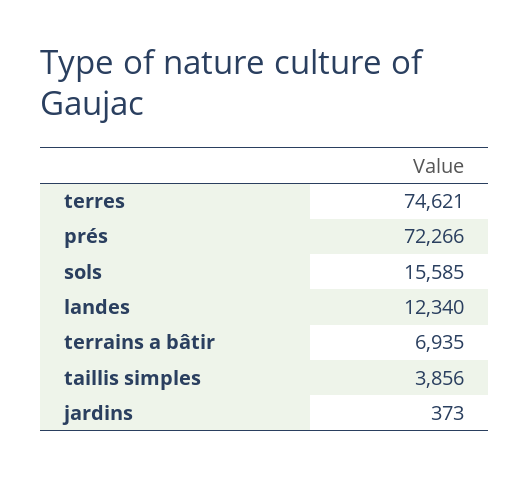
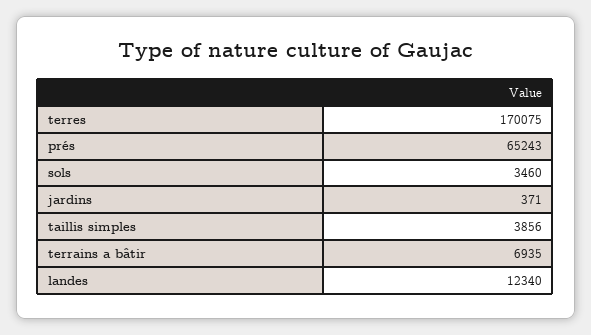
terres: 74621 -> 170075
prés: 72266 -> 65243
sols: 15585 -> 3460
jardins: 373 -> 371

